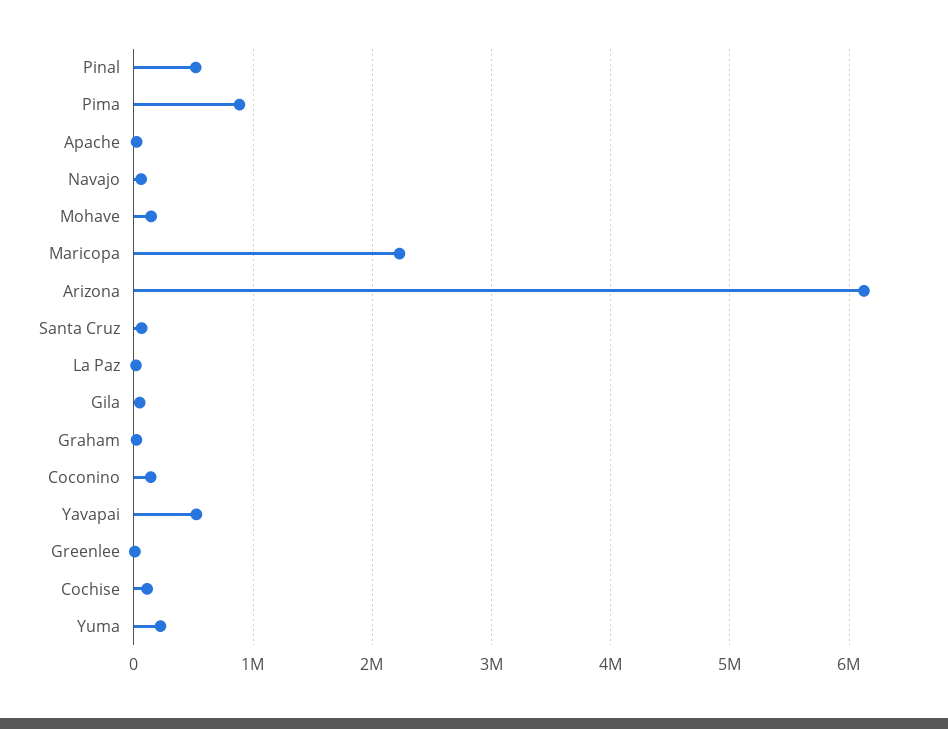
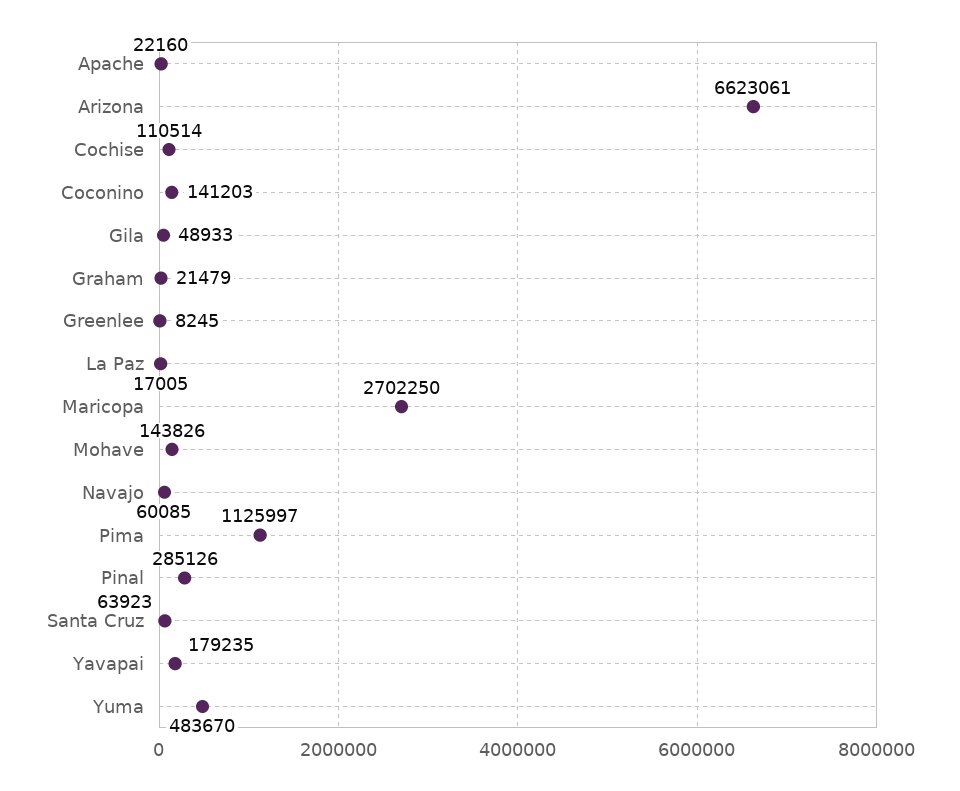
Pinal: 500000 -> 285126
Pima: 900000 -> 1125997
Maricopa: 2200000 -> 2702250
Arizona: 6100000 -> 6623061
Yavapai: 500000 -> 179235
Yuma: 200000 -> 483670

